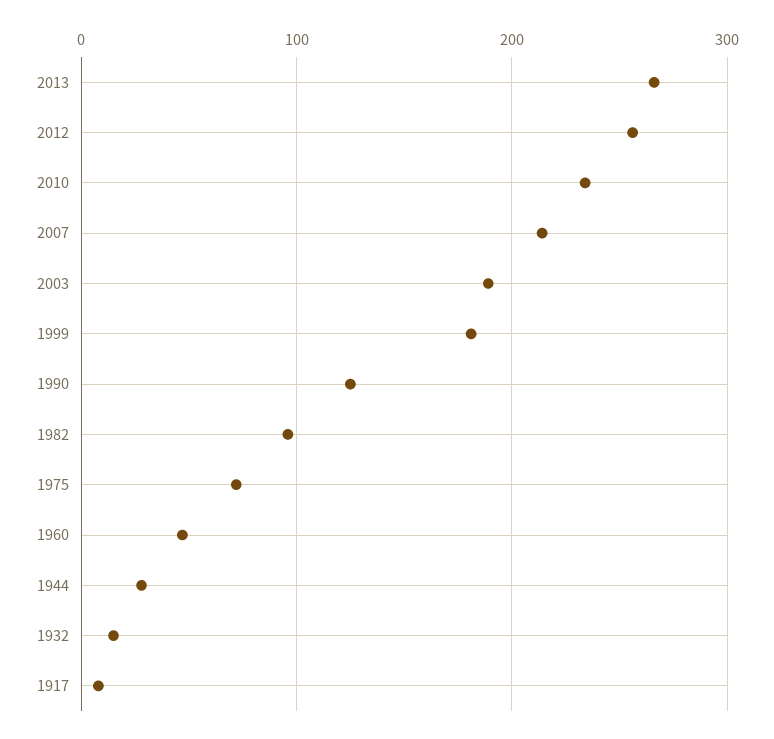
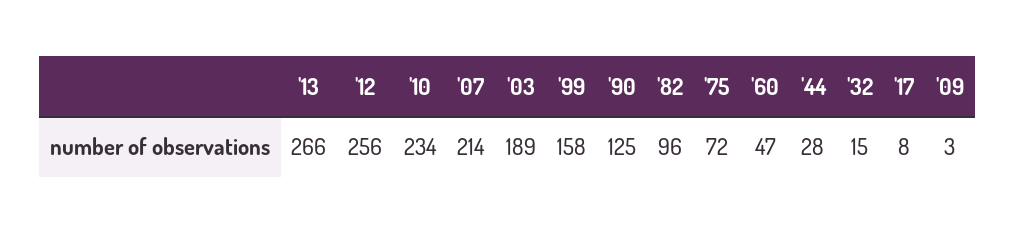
1999: 180 -> 158
'09: none -> 3

